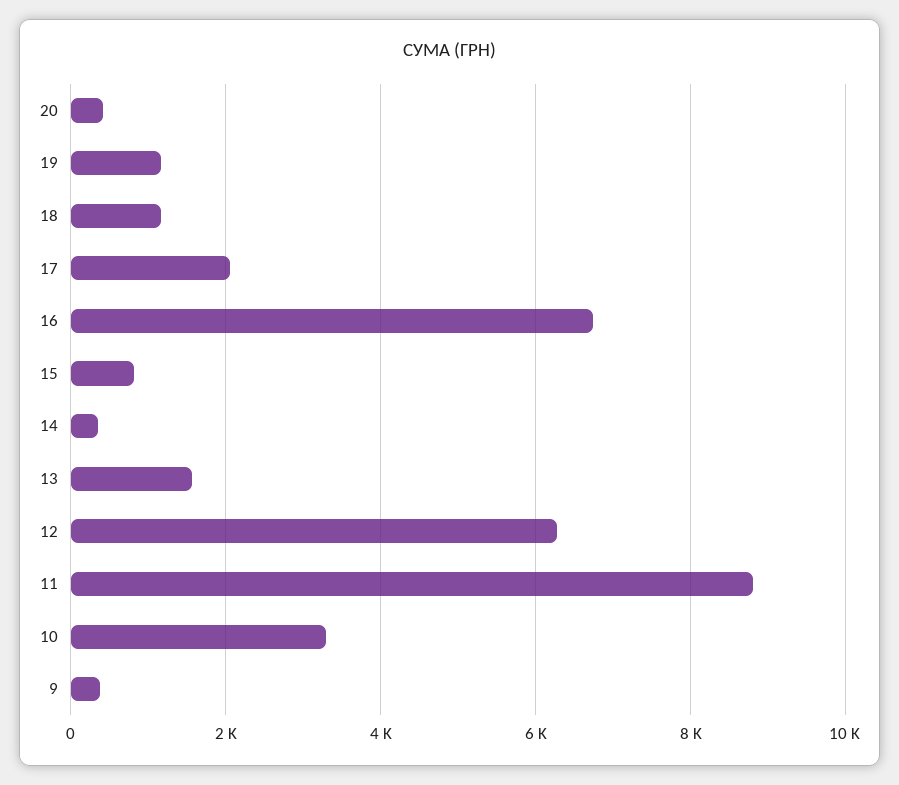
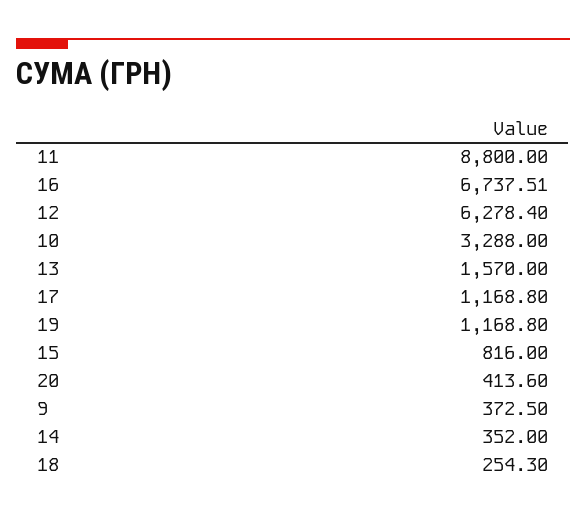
18: 1200 -> 254.3
17: 2000 -> 1168.8

